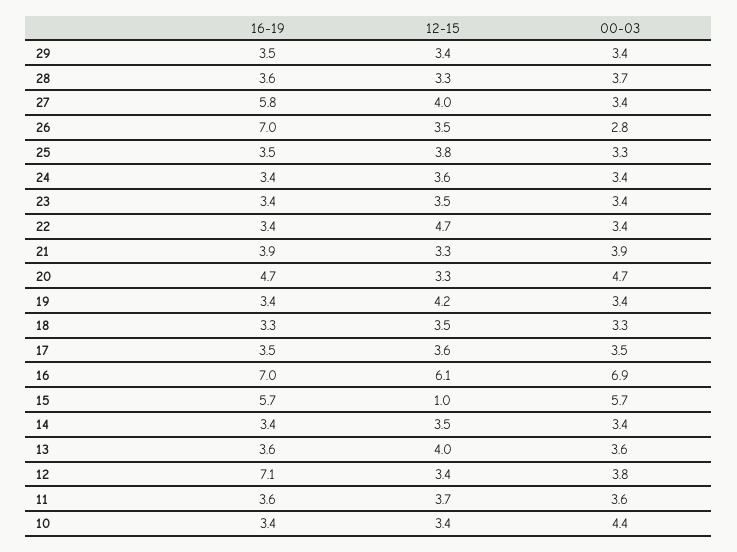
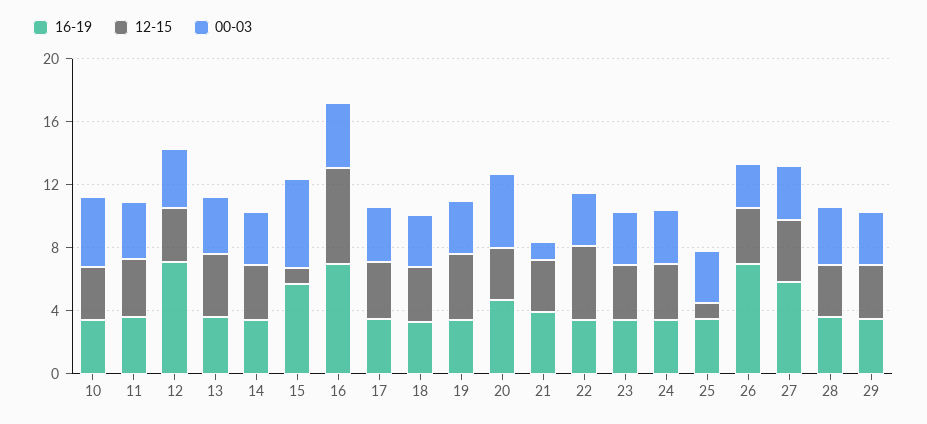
12-15, 25: 3.8 -> 1
00-03, 21: 3.9 -> 1
00-03, 16: 6.9 -> 4

